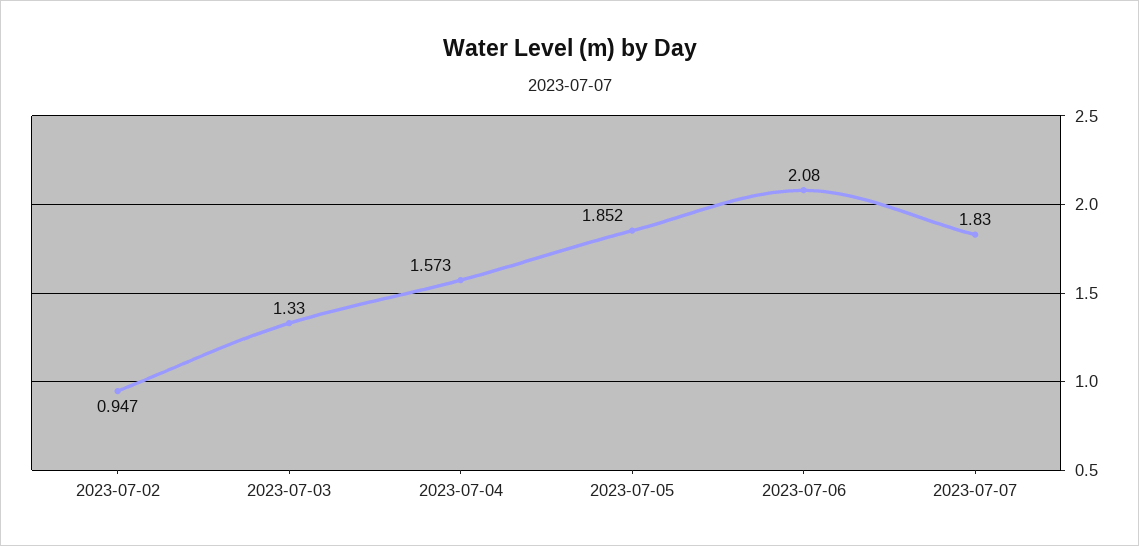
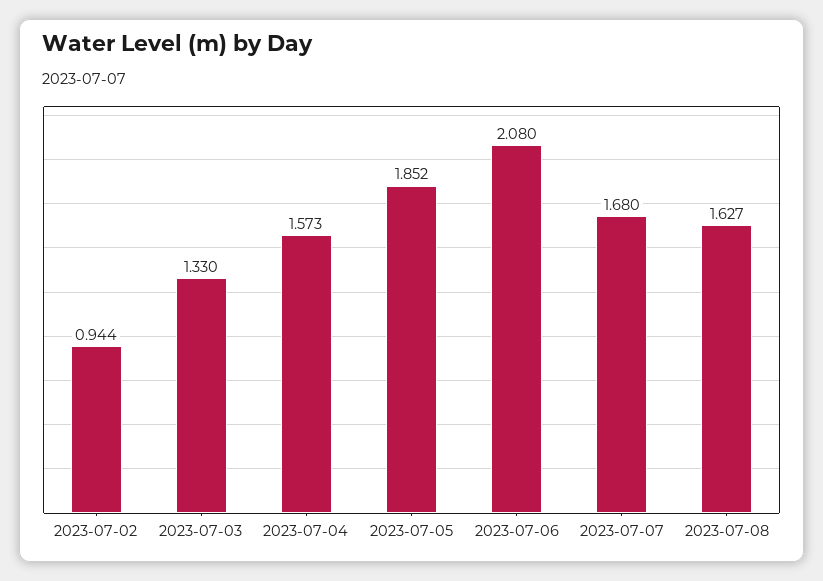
2023-07-02: 0.947 -> 0.944
2023-07-07: 1.83 -> 1.68
2023-07-08: none -> 1.627

